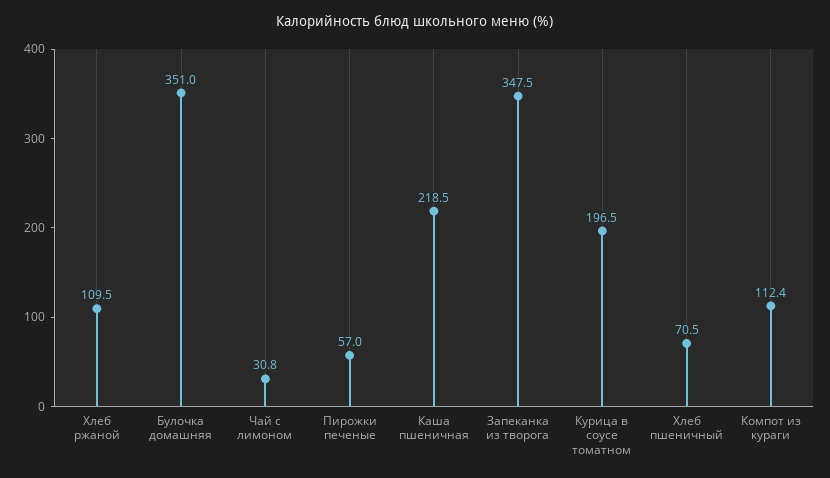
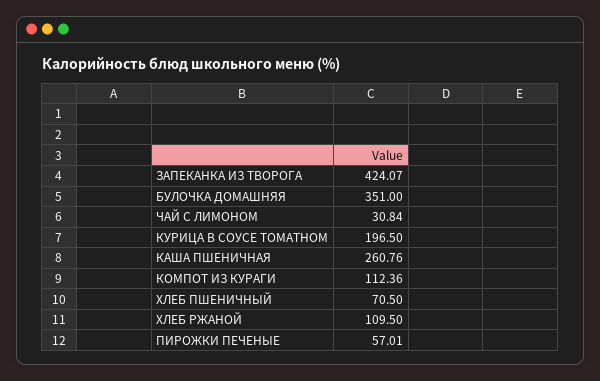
Каша пшеничная: 218.5 -> 260.76
Запеканка из творога: 347.5 -> 424.07

